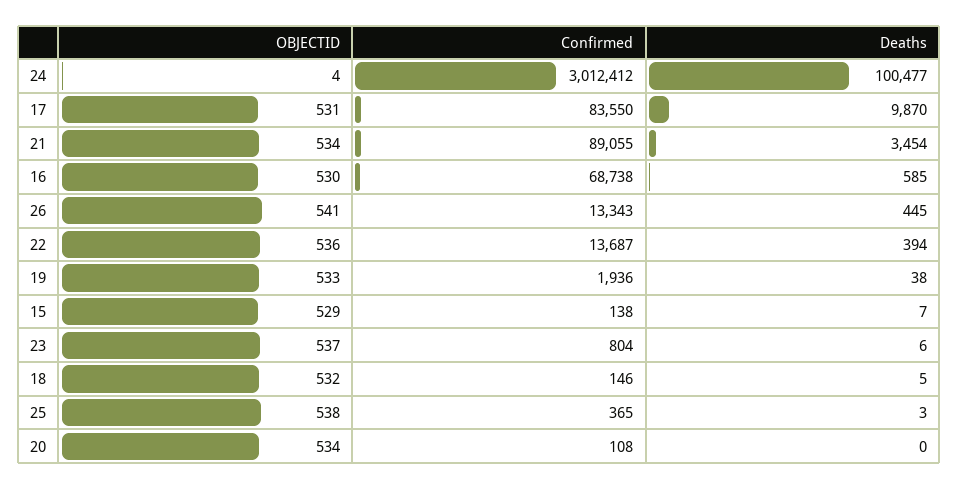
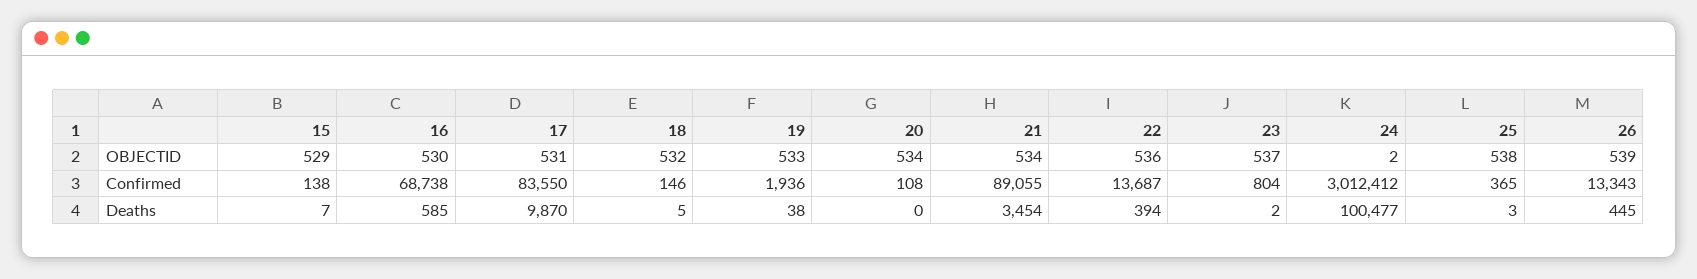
OBJECTID, 24: 4 -> 2
OBJECTID, 26: 541 -> 539
Deaths, 23: 6 -> 2

